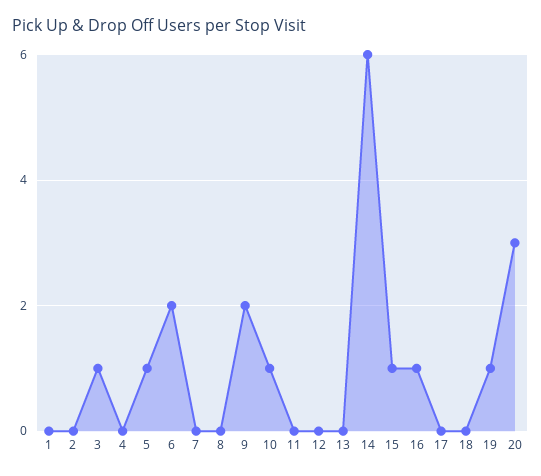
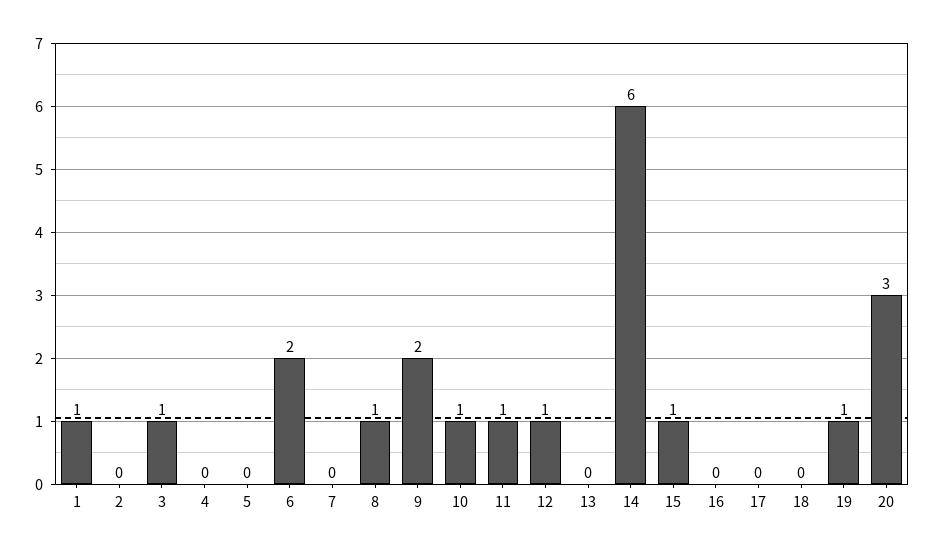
1: 0 -> 1
5: 1 -> 0
8: 0 -> 1
11: 0 -> 1
12: 0 -> 1
16: 1 -> 0

